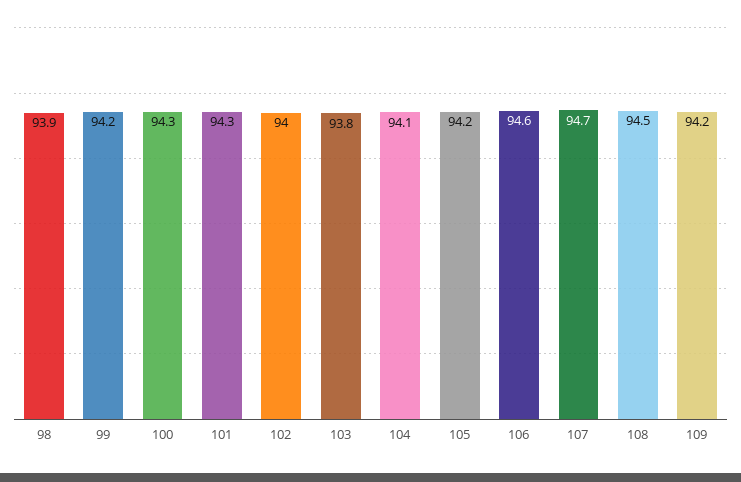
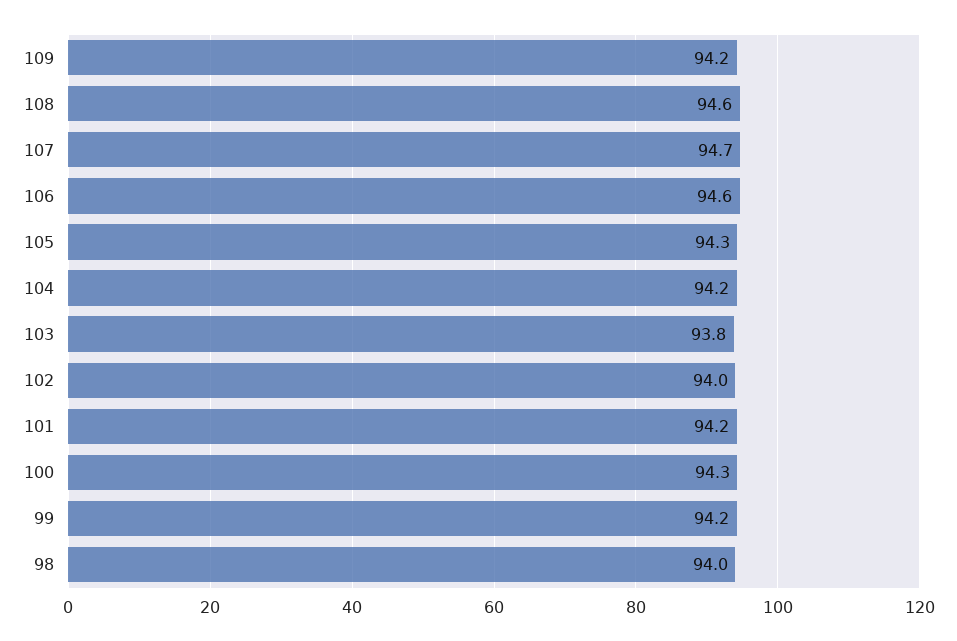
98: 93.9 -> 94
101: 94.3 -> 94.2
104: 94.1 -> 94.2
105: 94.2 -> 94.3
108: 94.5 -> 94.6

